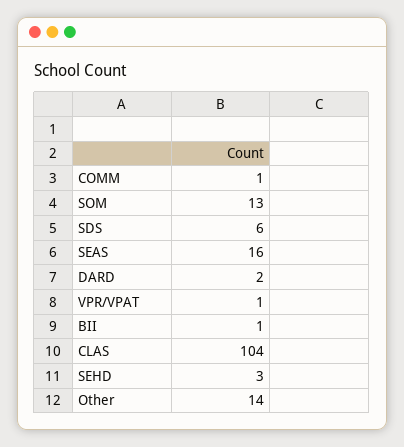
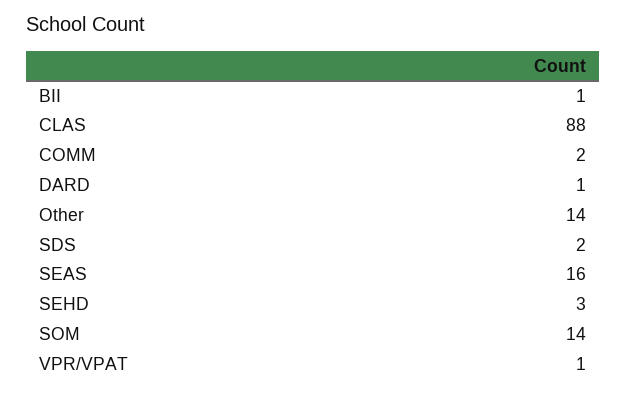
COMM: 1 -> 2
SOM: 13 -> 14
SDS: 6 -> 2
DARD: 2 -> 1
CLAS: 104 -> 88

